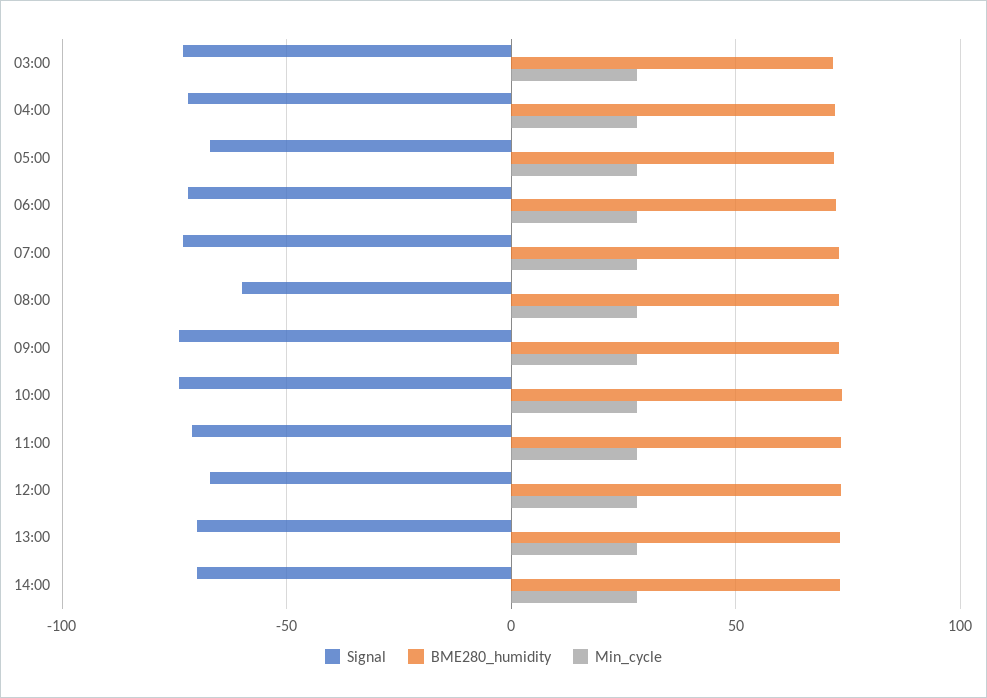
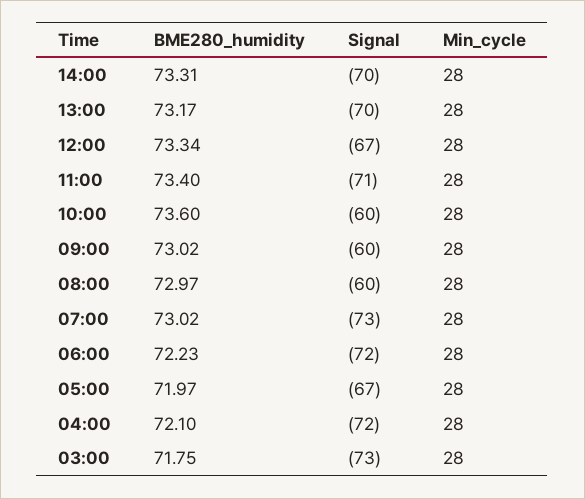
Signal, 09:00: -75 -> -60
Signal, 10:00: -75 -> -60

